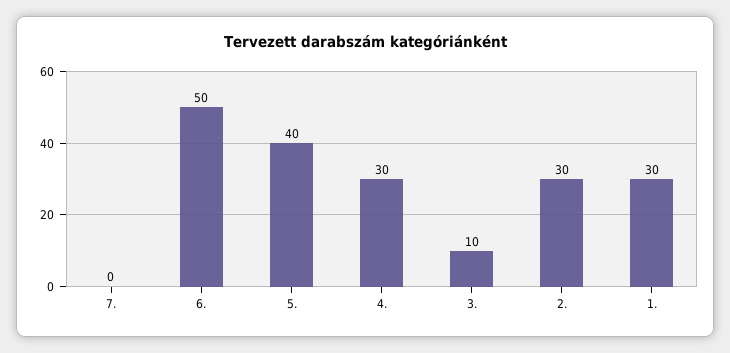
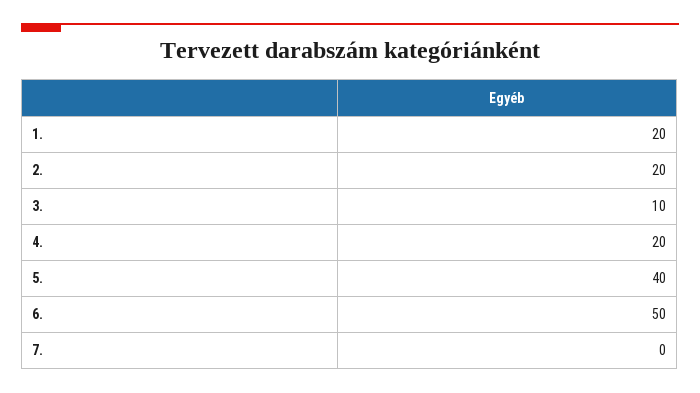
4.: 30 -> 20
2.: 30 -> 20
1.: 30 -> 20

